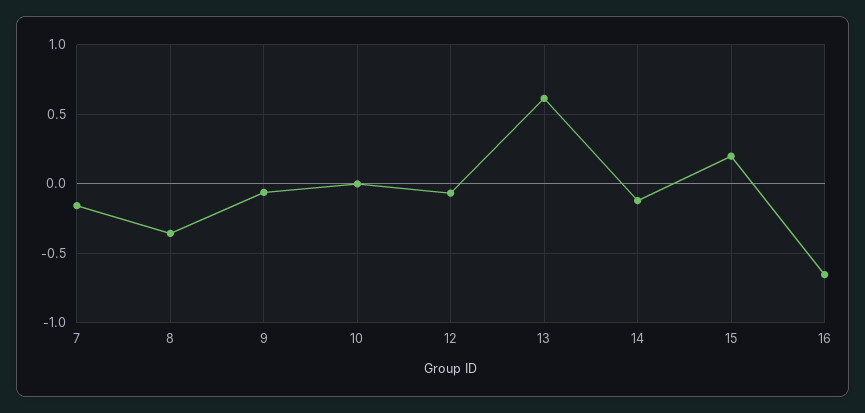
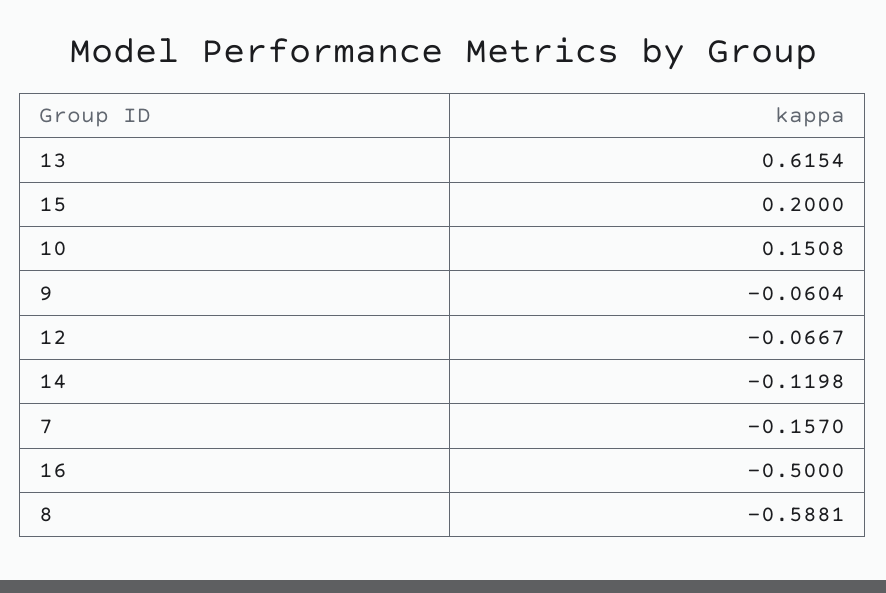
8: -0.35 -> -0.5881
10: 0 -> 0.1508
16: -0.65 -> -0.5

